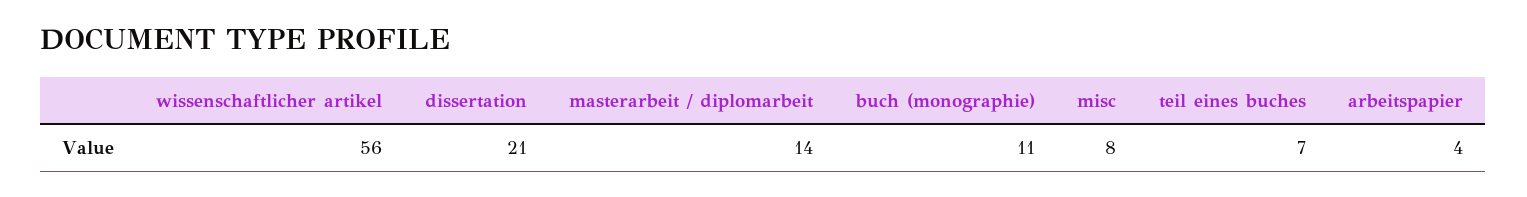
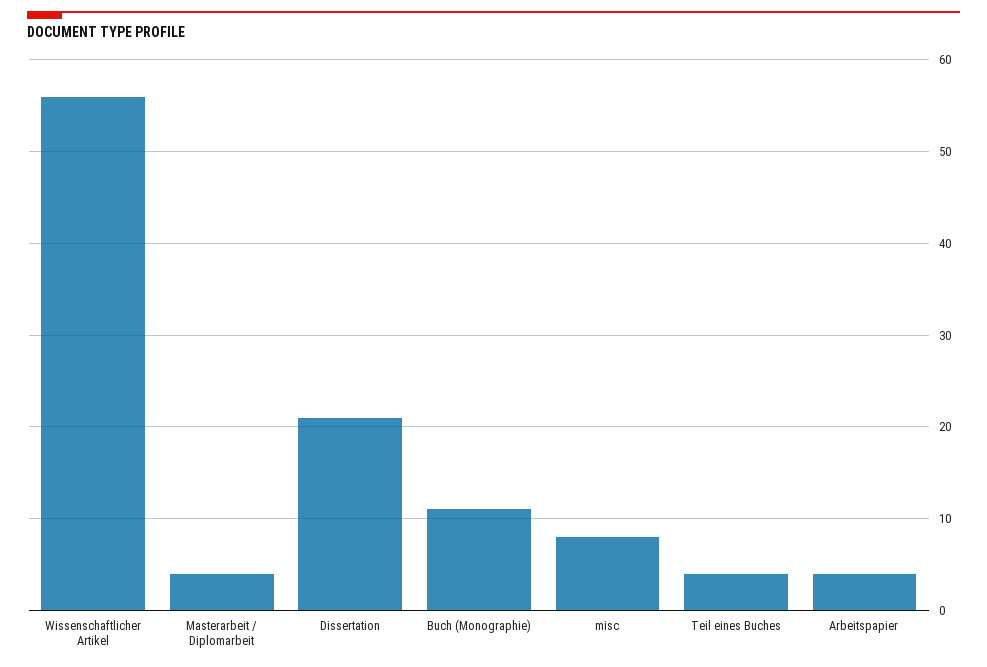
masterarbeit / diplomarbeit: 14 -> 4
teil eines buches: 7 -> 4

